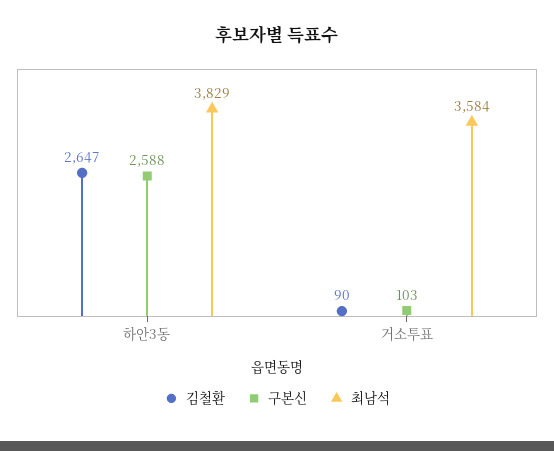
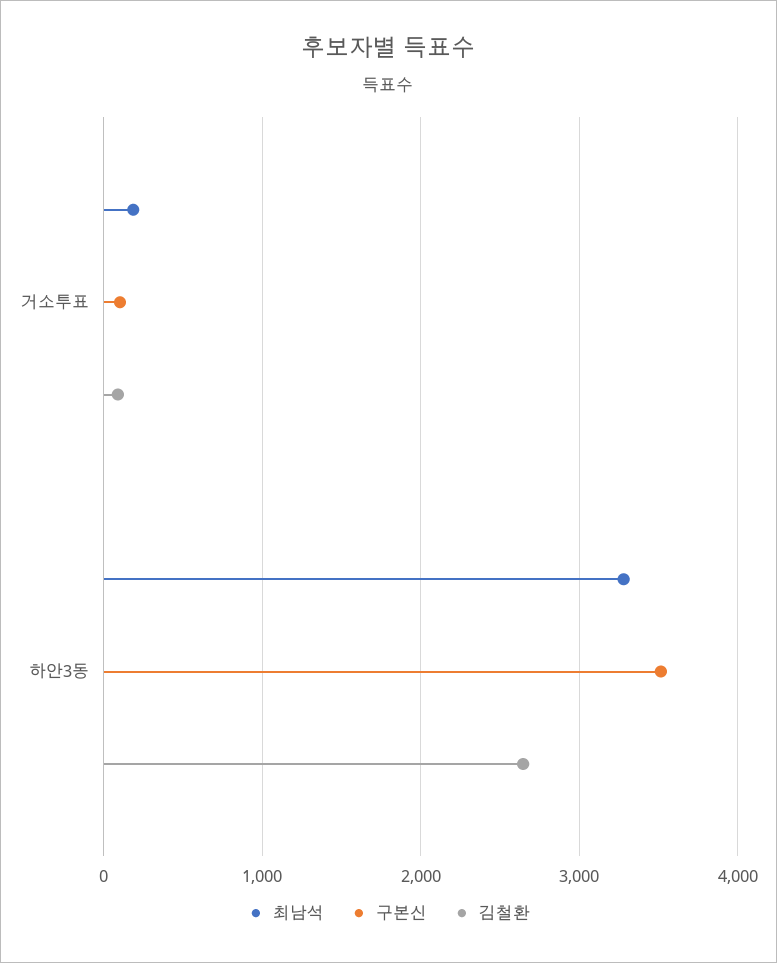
구본신, 하안3동: 2588 -> 3500
최남석, 하안3동: 3829 -> 3300
최남석, 거소투표: 3584 -> 200

